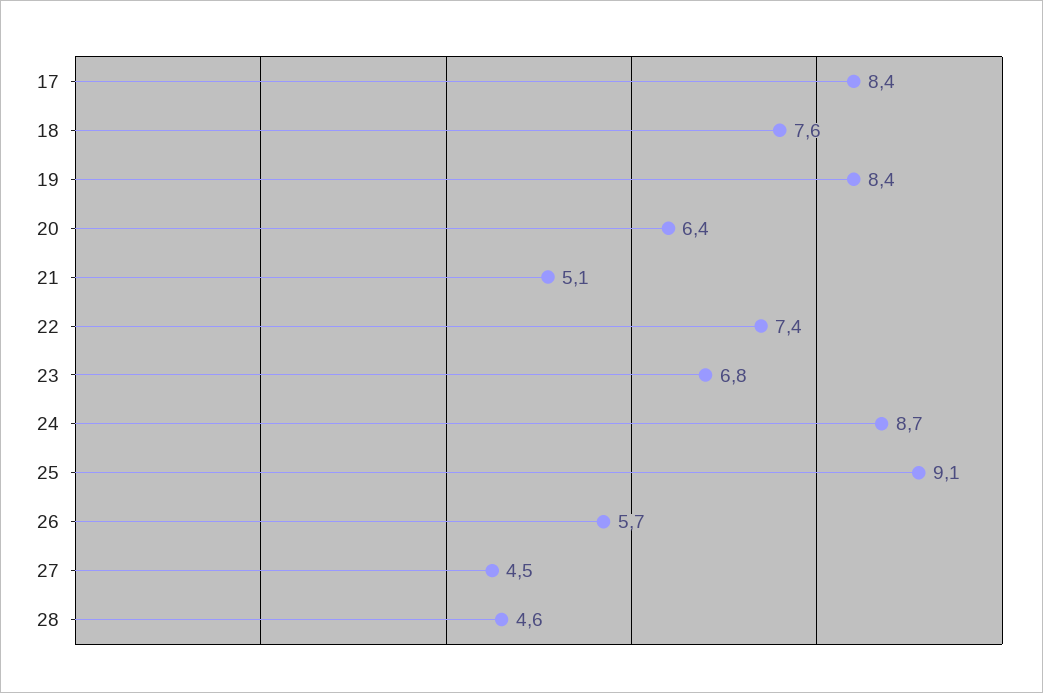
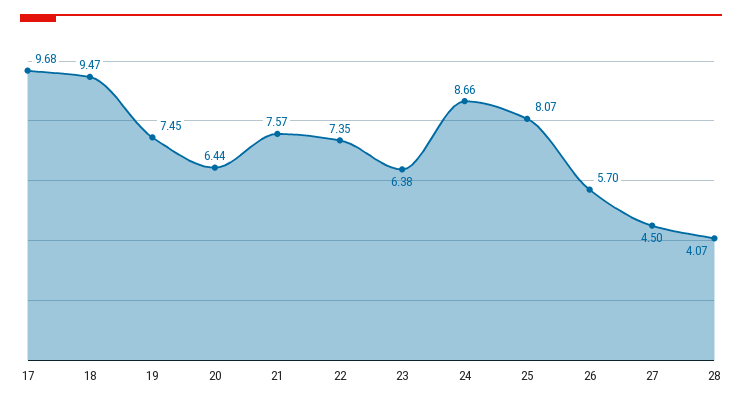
17: 8.4 -> 9.68
18: 7.6 -> 9.47
19: 8.4 -> 7.45
21: 5.1 -> 7.57
23: 6.8 -> 6.38
25: 9.1 -> 8.07
28: 4.6 -> 4.07

